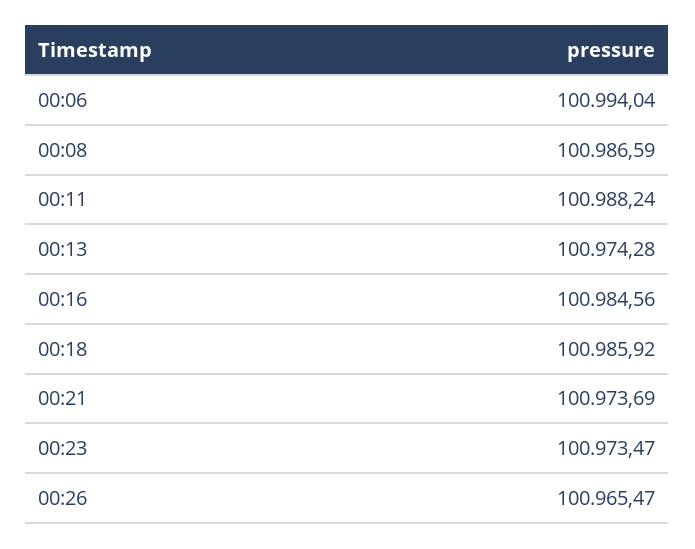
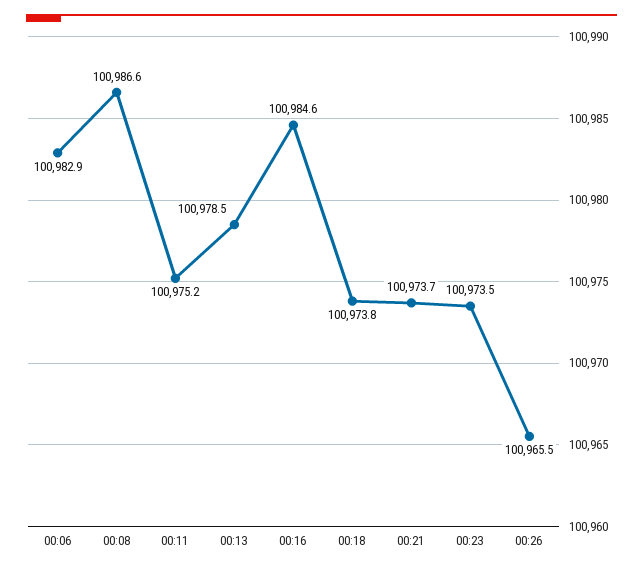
00:06: 100994.04 -> 100982.9
00:11: 100988.24 -> 100975.2
00:13: 100974.28 -> 100978.5
00:18: 100985.92 -> 100973.8

